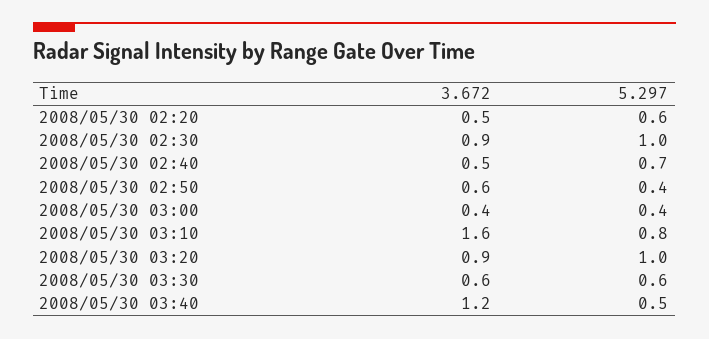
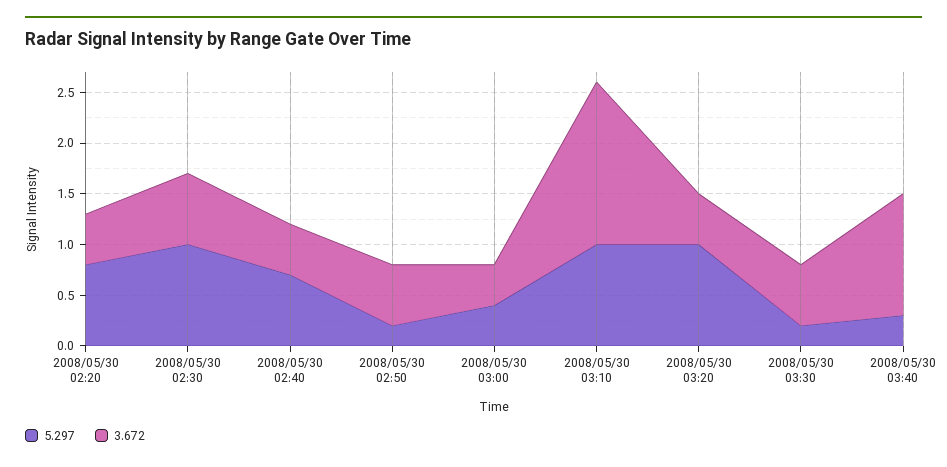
5.297, 2008/05/30 02:20: 0.6 -> 0.8
3.672, 2008/05/30 02:30: 0.9 -> 0.7
5.297, 2008/05/30 02:50: 0.4 -> 0.2
5.297, 2008/05/30 03:10: 0.8 -> 1
3.672, 2008/05/30 03:20: 0.9 -> 0.5
5.297, 2008/05/30 03:30: 0.6 -> 0.2
5.297, 2008/05/30 03:40: 0.5 -> 0.3

